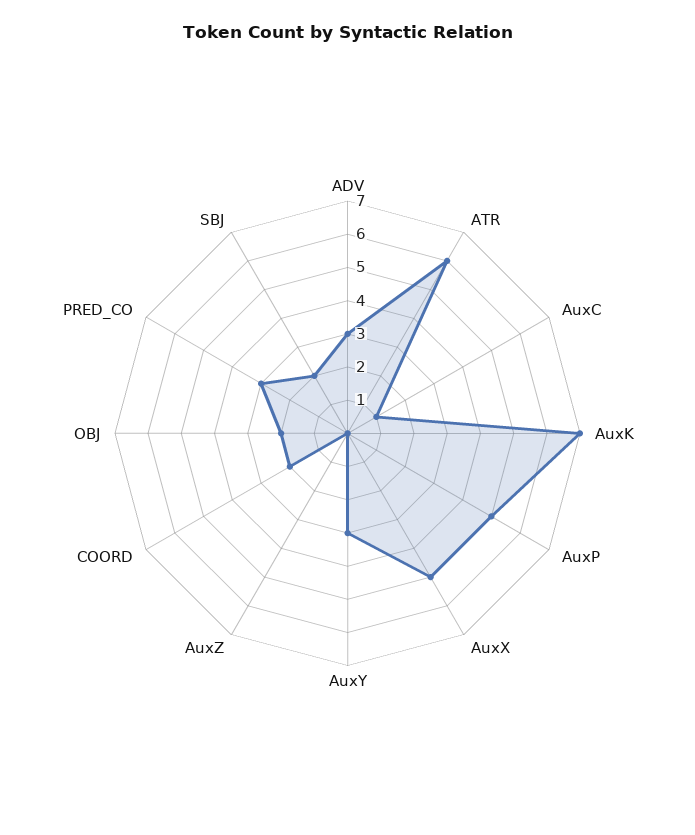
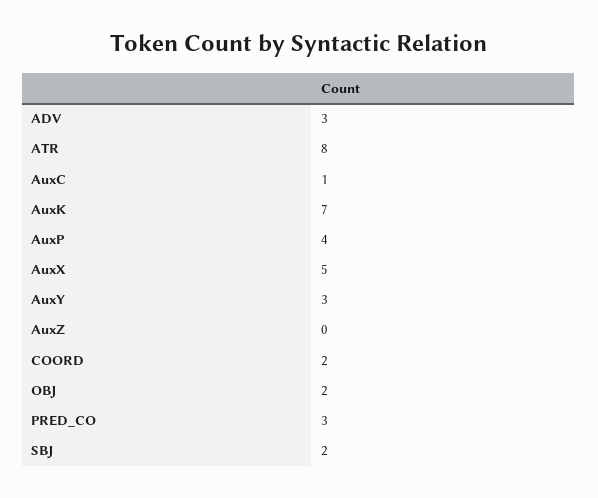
ATR: 6 -> 8
AuxP: 5 -> 4

